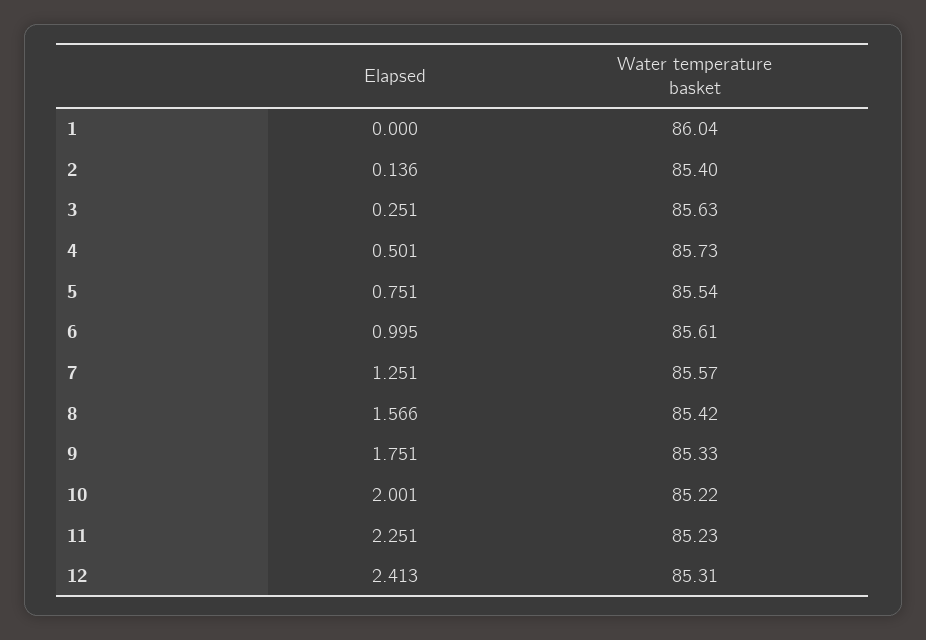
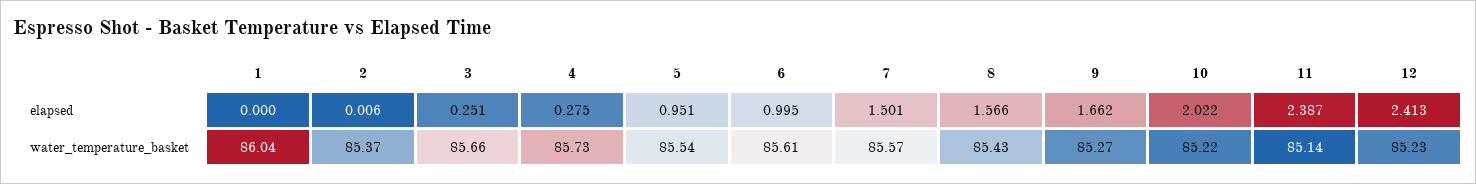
Elapsed, 2: 0.136 -> 0.006
Water temperature basket, 2: 85.4 -> 85.37
Water temperature basket, 3: 85.63 -> 85.66
Elapsed, 4: 0.501 -> 0.275
Elapsed, 5: 0.751 -> 0.951
Elapsed, 7: 1.251 -> 1.501
Water temperature basket, 8: 85.42 -> 85.43
Elapsed, 9: 1.751 -> 1.662
Water temperature basket, 9: 85.33 -> 85.27
Elapsed, 10: 2.001 -> 2.022
Elapsed, 11: 2.251 -> 2.387
Water temperature basket, 11: 85.23 -> 85.14
Water temperature basket, 12: 85.31 -> 85.23

